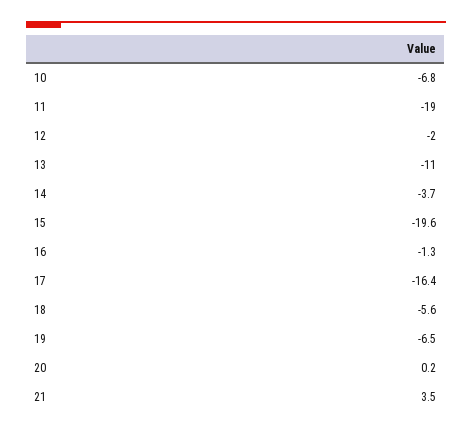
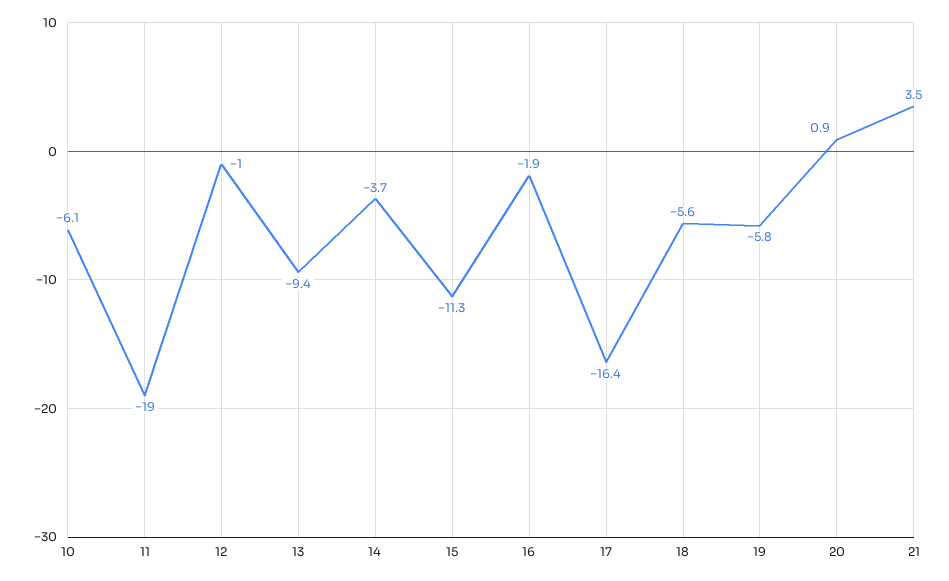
10: -6.8 -> -6.1
12: -2 -> -1
13: -11 -> -9.4
15: -19.6 -> -11.3
16: -1.3 -> -1.9
19: -6.5 -> -5.8
20: 0.2 -> 0.9

